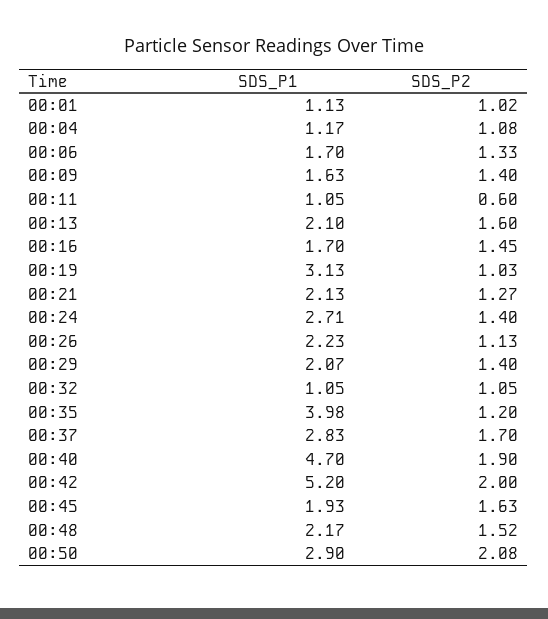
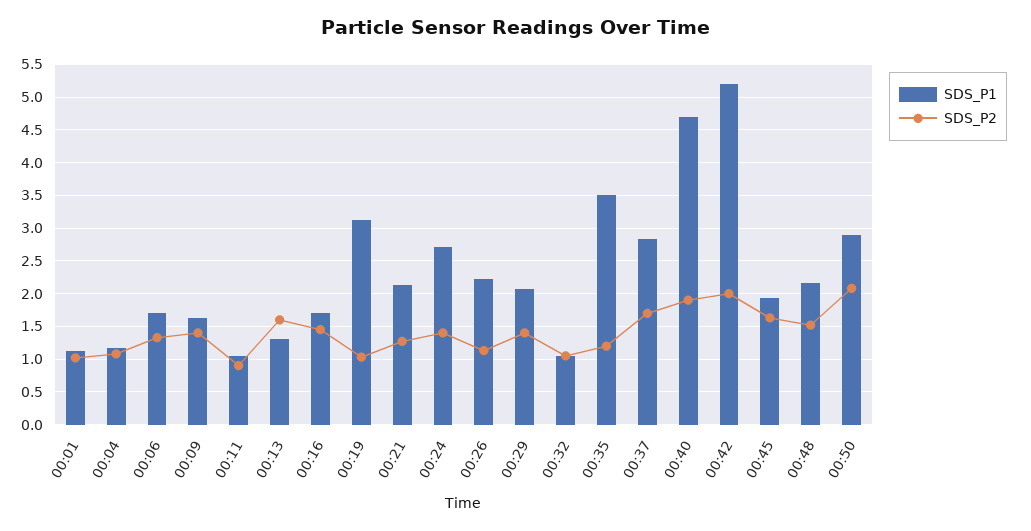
SDS_P2, 00:11: 0.6 -> 0.9
SDS_P1, 00:13: 2.1 -> 1.3
SDS_P1, 00:35: 3.98 -> 3.5

